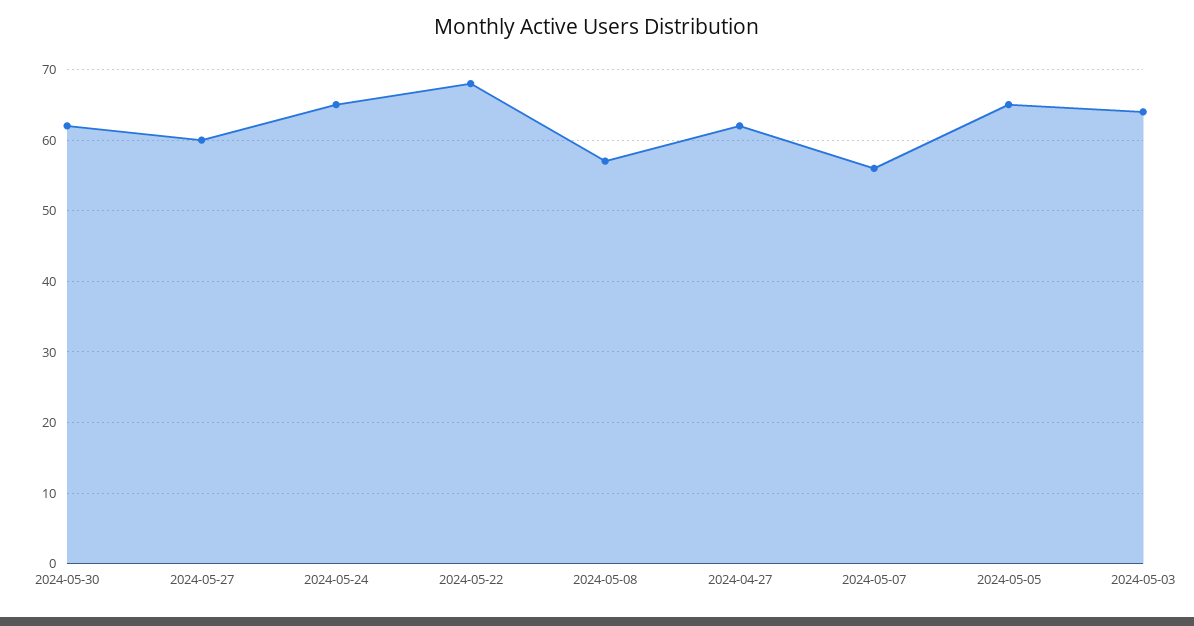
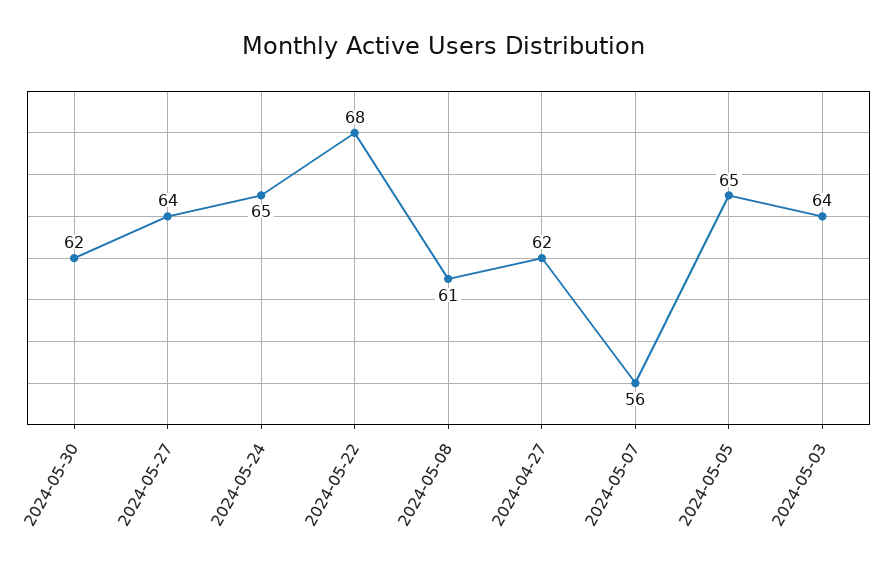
2024-05-27: 60 -> 64
2024-05-08: 57 -> 61

